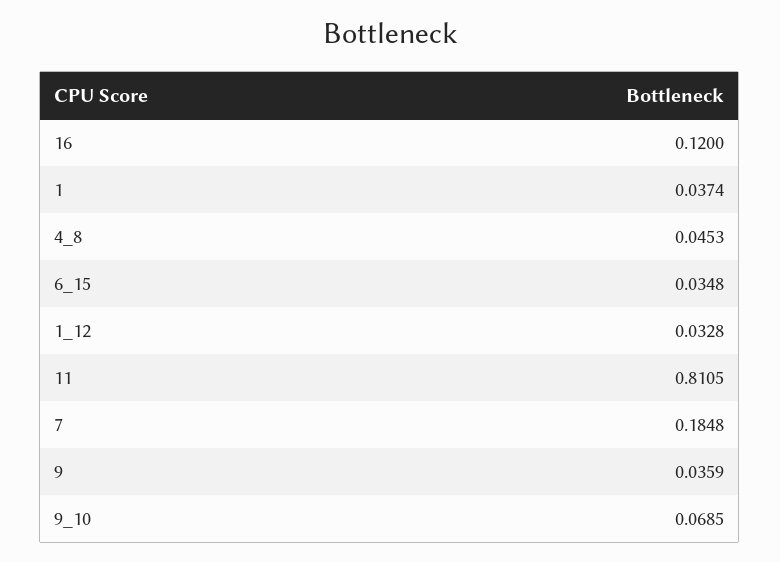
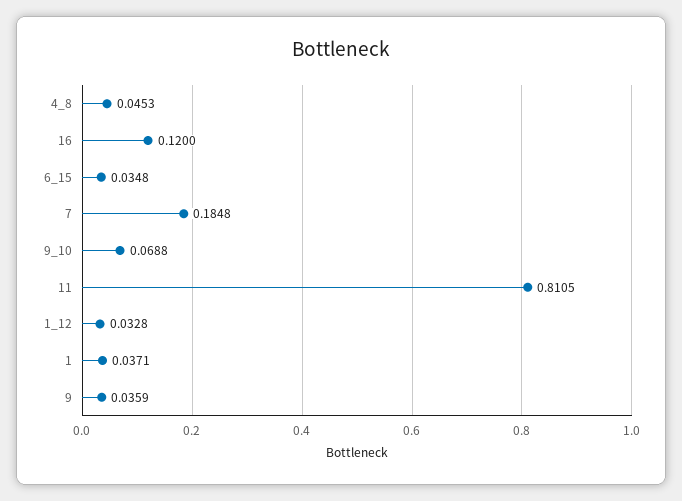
1: 0.0374 -> 0.0371
9_10: 0.0685 -> 0.0688

